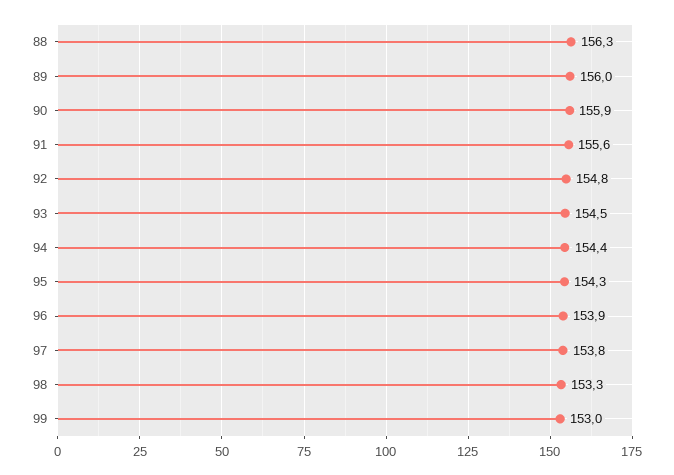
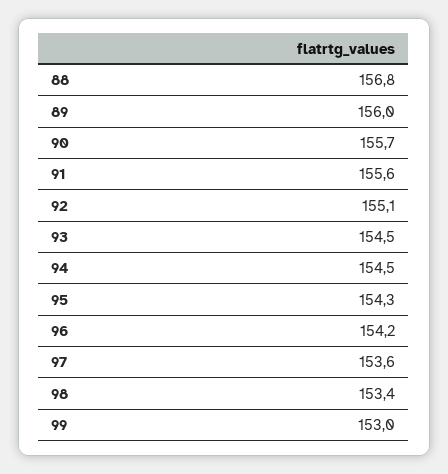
88: 156.3 -> 156.8
90: 155.9 -> 155.7
92: 154.8 -> 155.1
94: 154.4 -> 154.5
96: 153.9 -> 154.2
97: 153.8 -> 153.6
98: 153.3 -> 153.4

